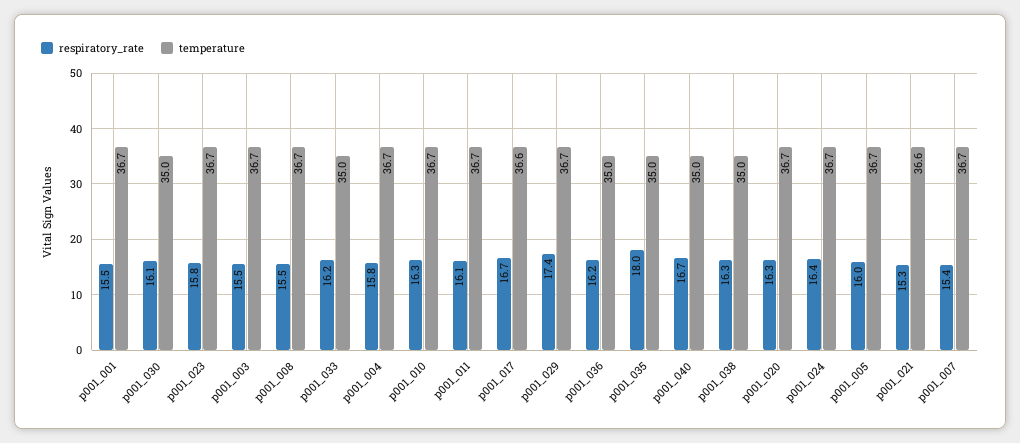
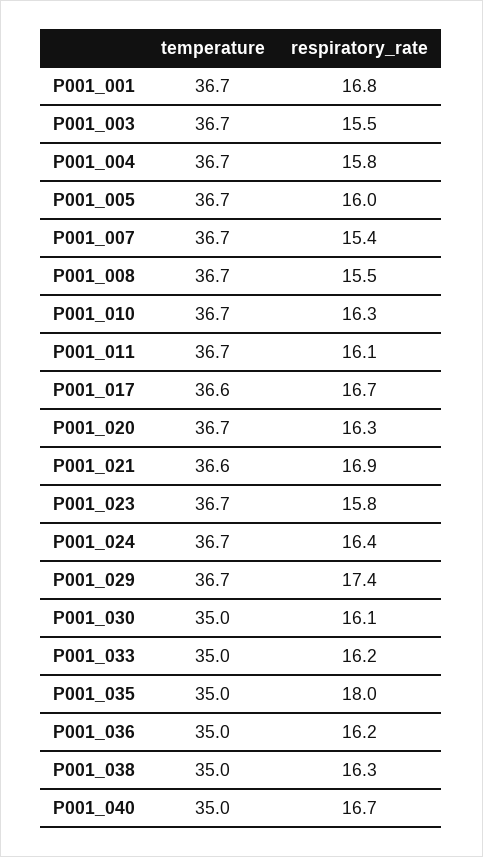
respiratory_rate, p001_001: 15.5 -> 16.8
respiratory_rate, p001_021: 15.3 -> 16.9

